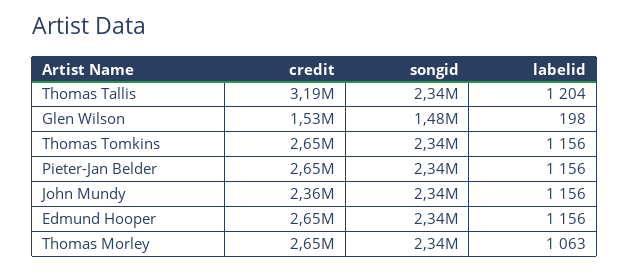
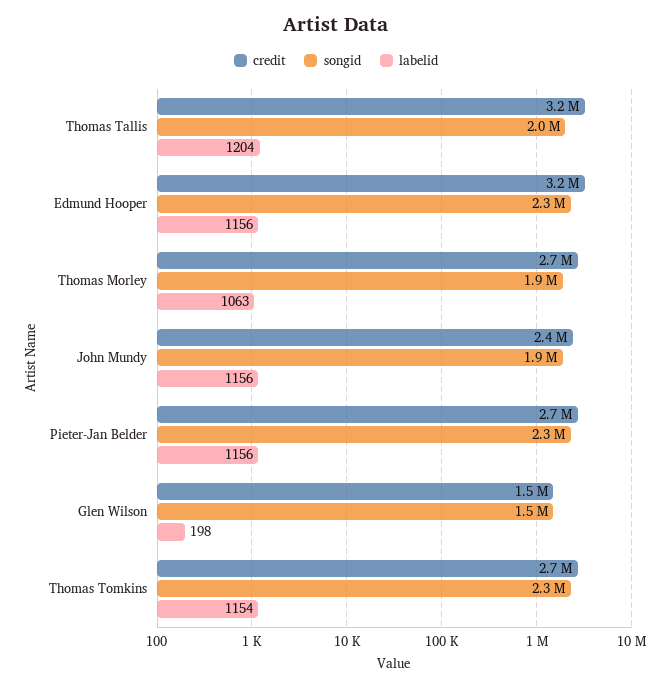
songid, Thomas Tallis: 2340000 -> 2000000
labelid, Thomas Tomkins: 1156 -> 1154
songid, John Mundy: 2340000 -> 1900000
credit, Edmund Hooper: 2650000 -> 3200000
songid, Thomas Morley: 2340000 -> 1900000

